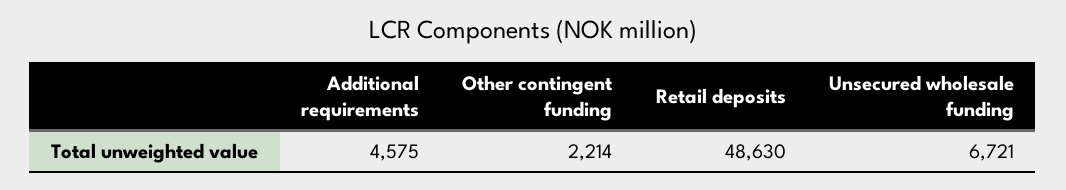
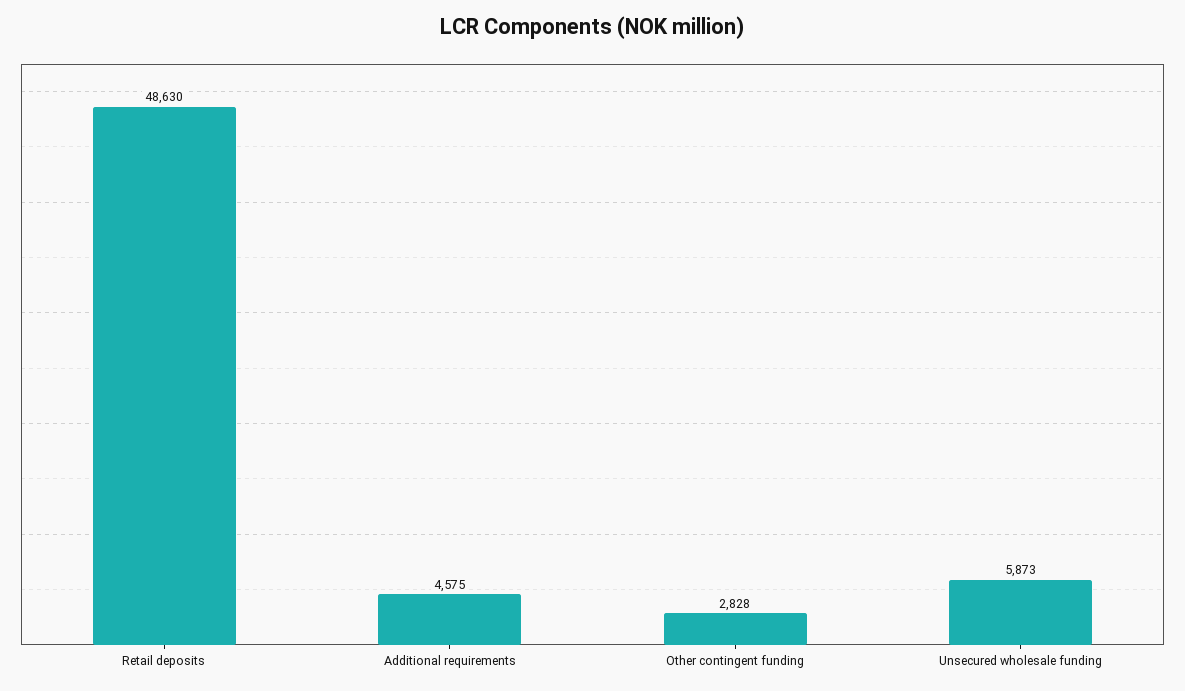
Other contingent funding: 2214 -> 2828
Unsecured wholesale funding: 6721 -> 5873

